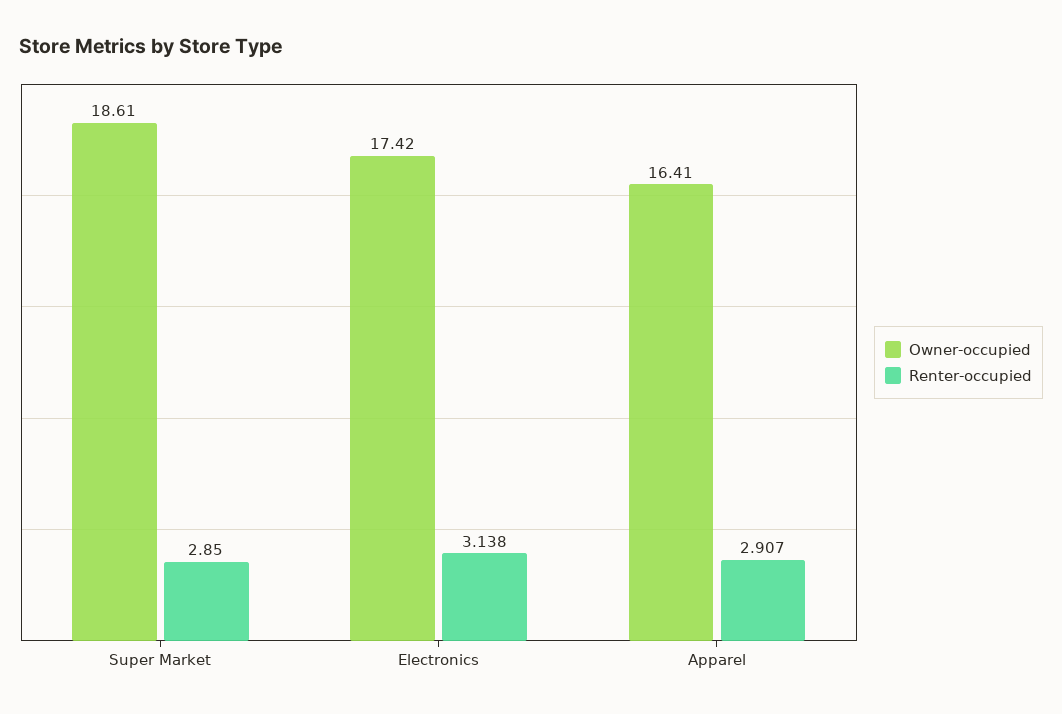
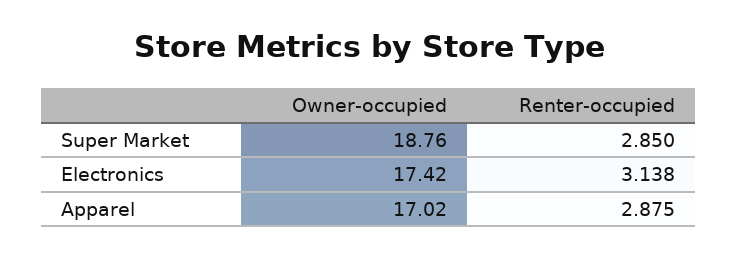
Owner-occupied, Super Market: 18.61 -> 18.76
Owner-occupied, Apparel: 16.41 -> 17.02
Renter-occupied, Apparel: 2.907 -> 2.875

